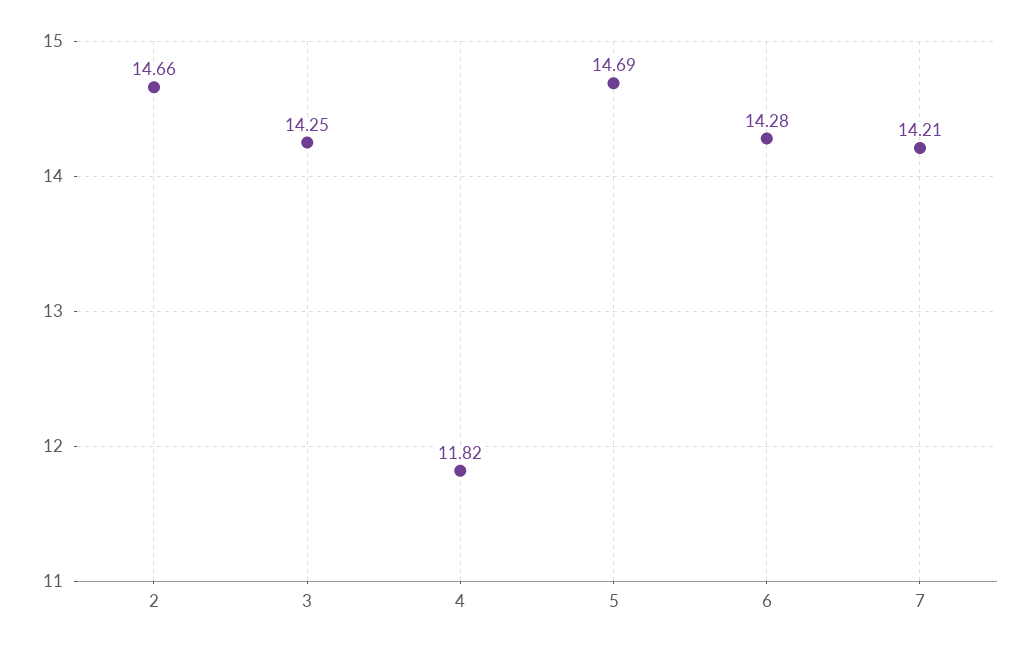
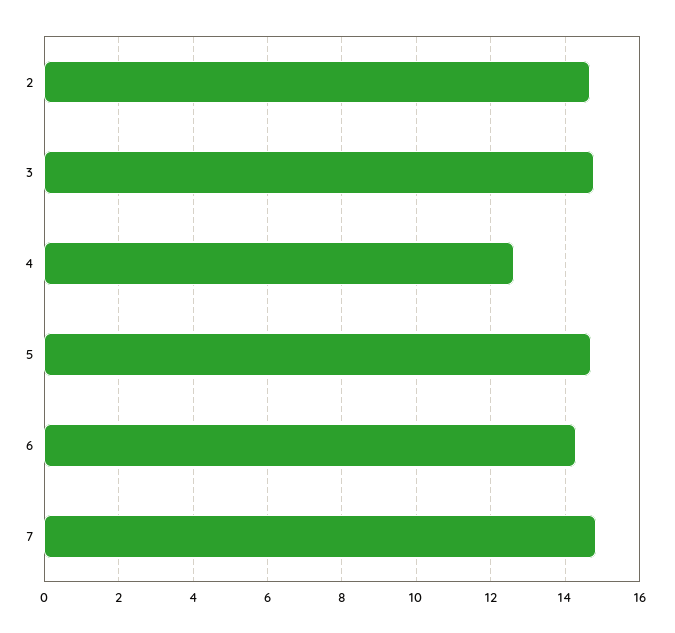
3: 14.25 -> 14.8
4: 11.82 -> 12.6
7: 14.21 -> 14.8

